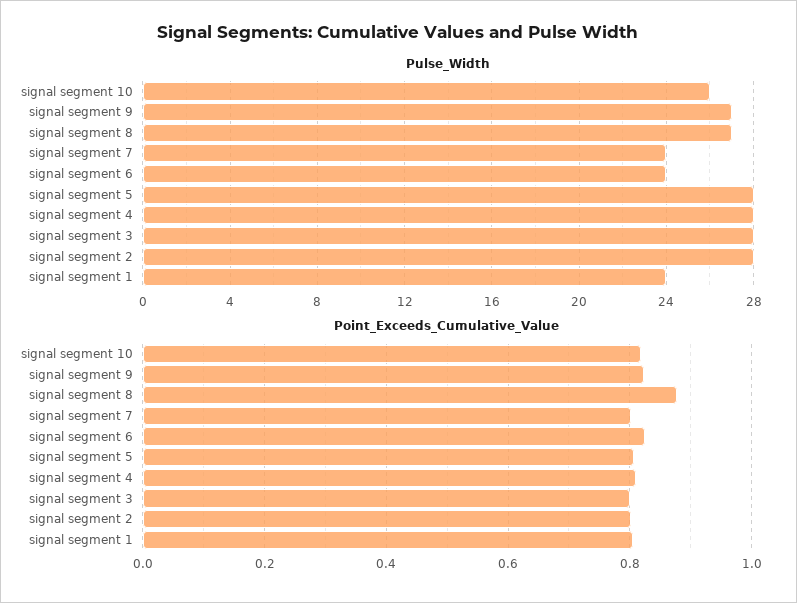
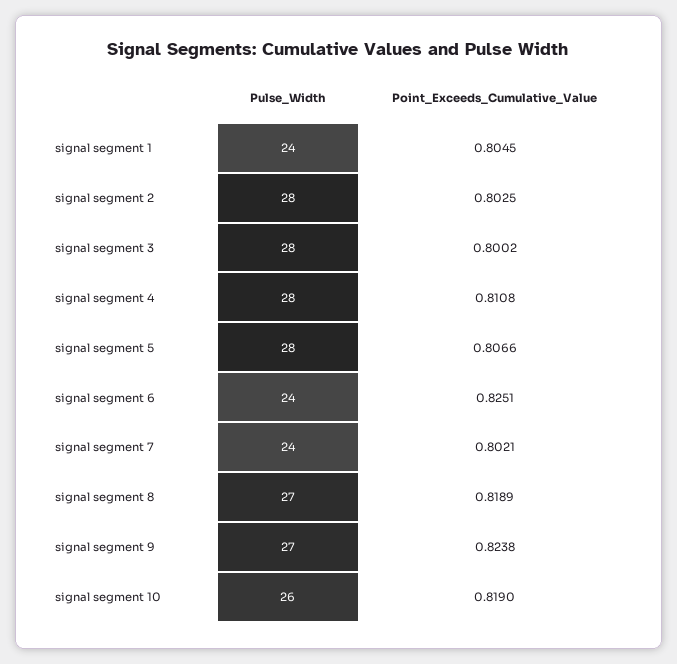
Point_Exceeds_Cumulative_Value, signal segment 8: 0.88 -> 0.8189

